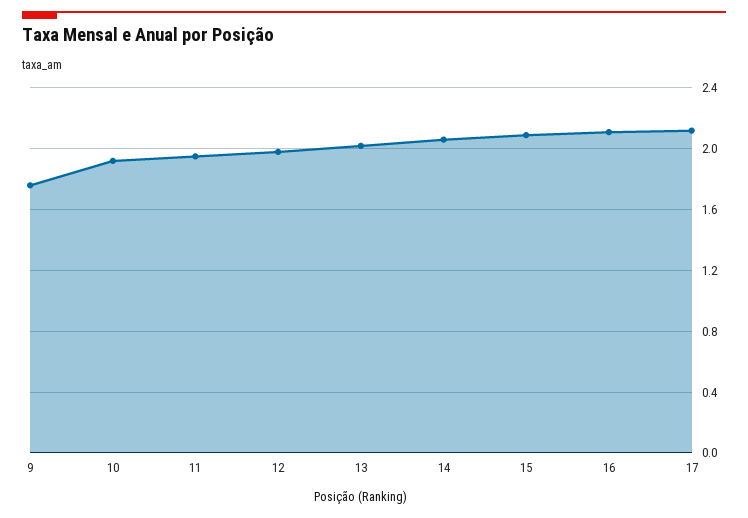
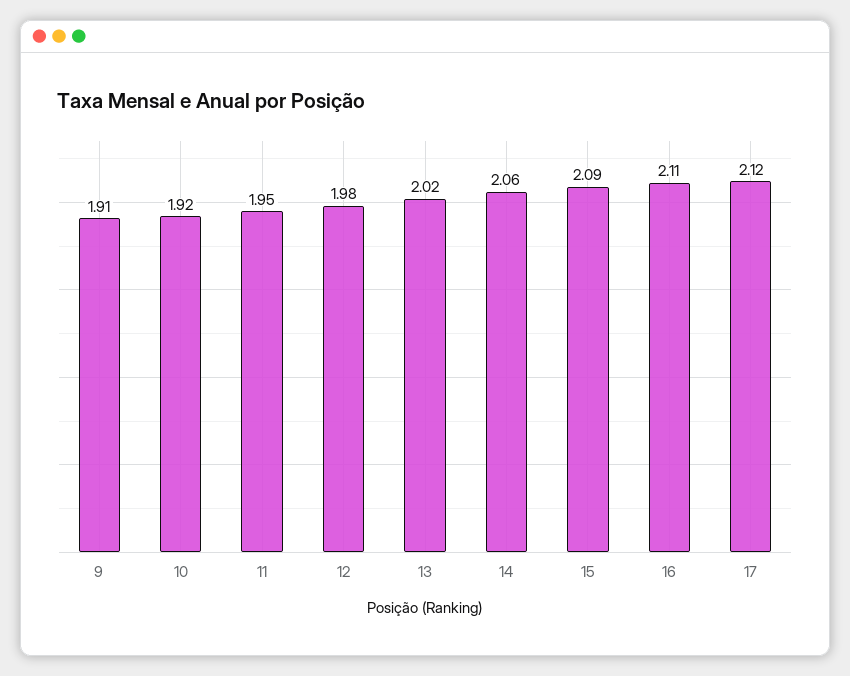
9: 1.75 -> 1.91

